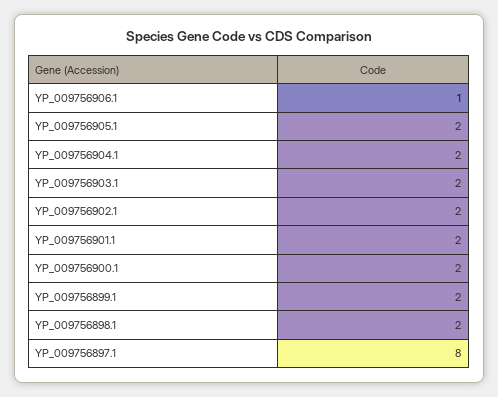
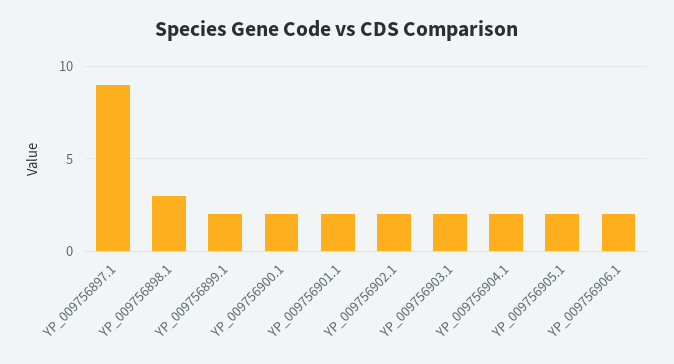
YP_009756906.1: 1 -> 2
YP_009756898.1: 2 -> 3
YP_009756897.1: 8 -> 9

